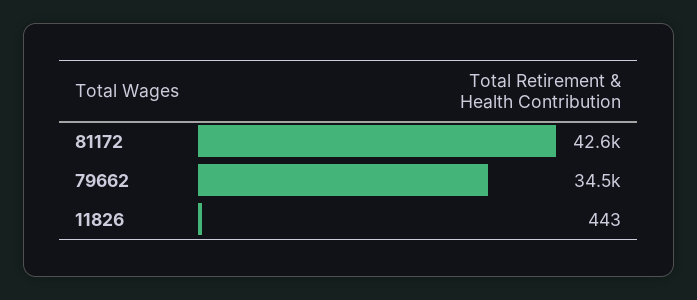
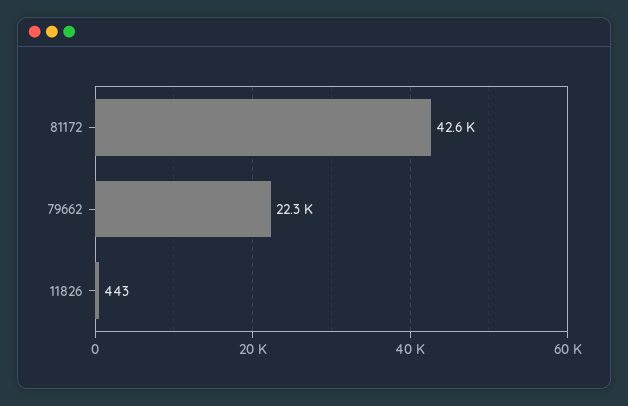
79662: 34500 -> 22300

